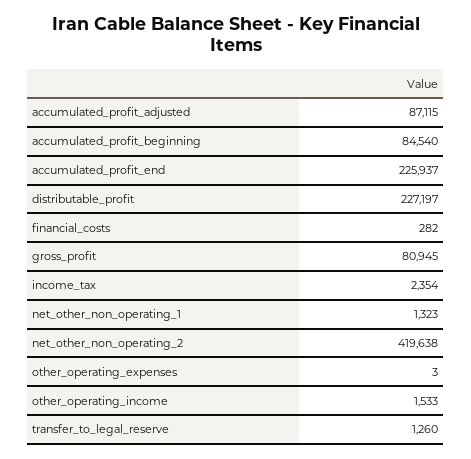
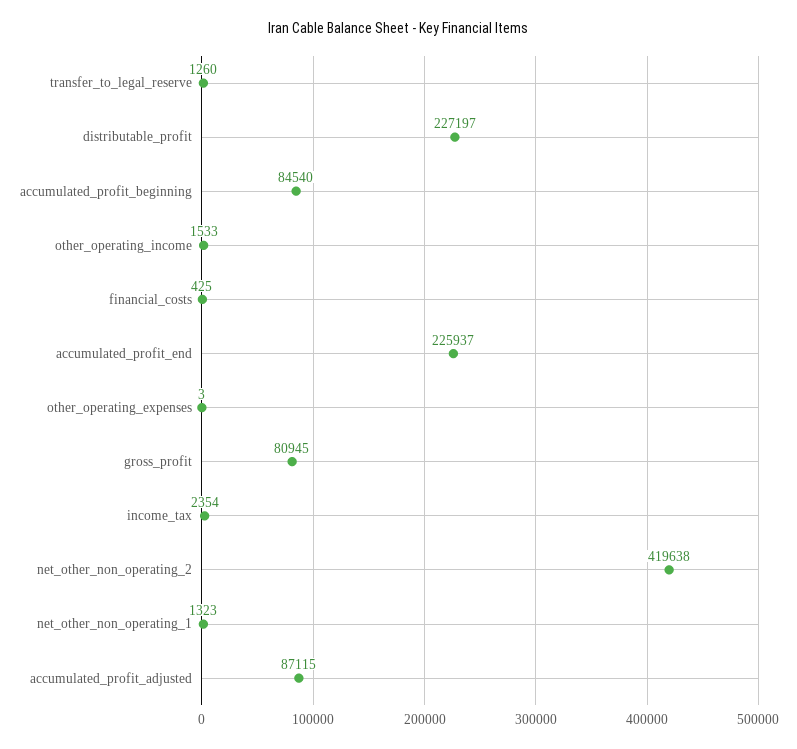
financial_costs: 282 -> 425

